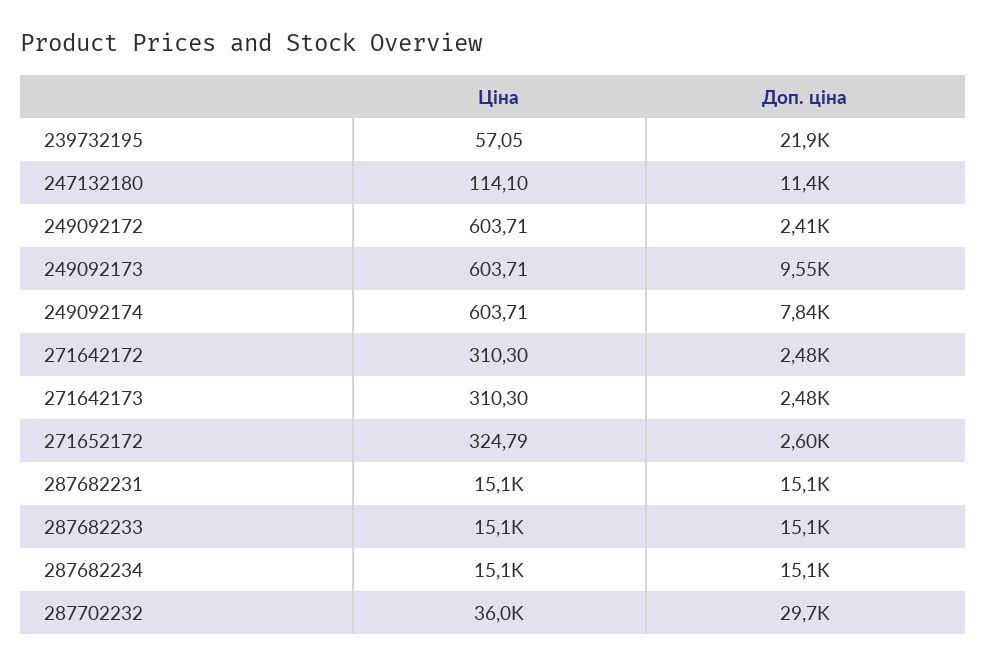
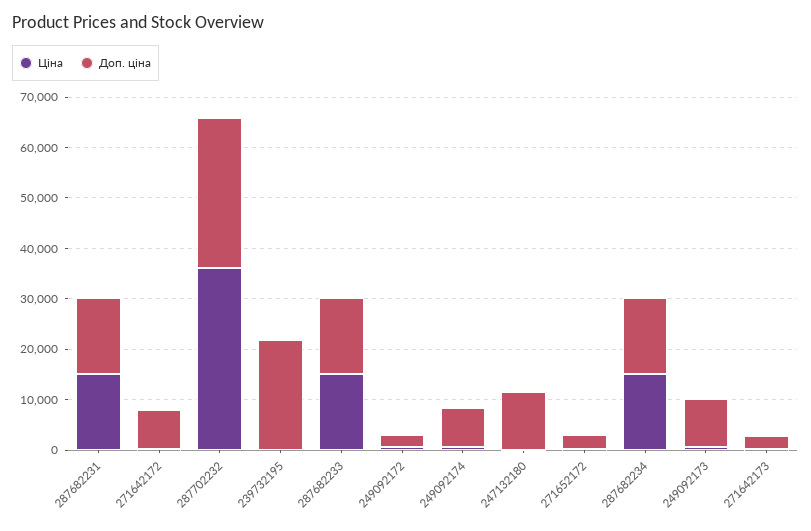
Доп. ціна, 271642172: 2480 -> 8000

